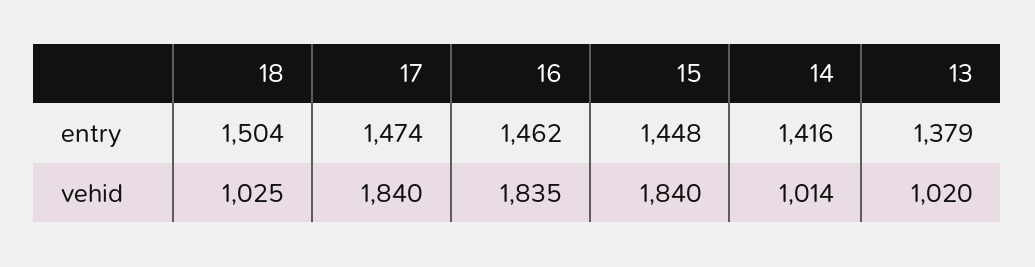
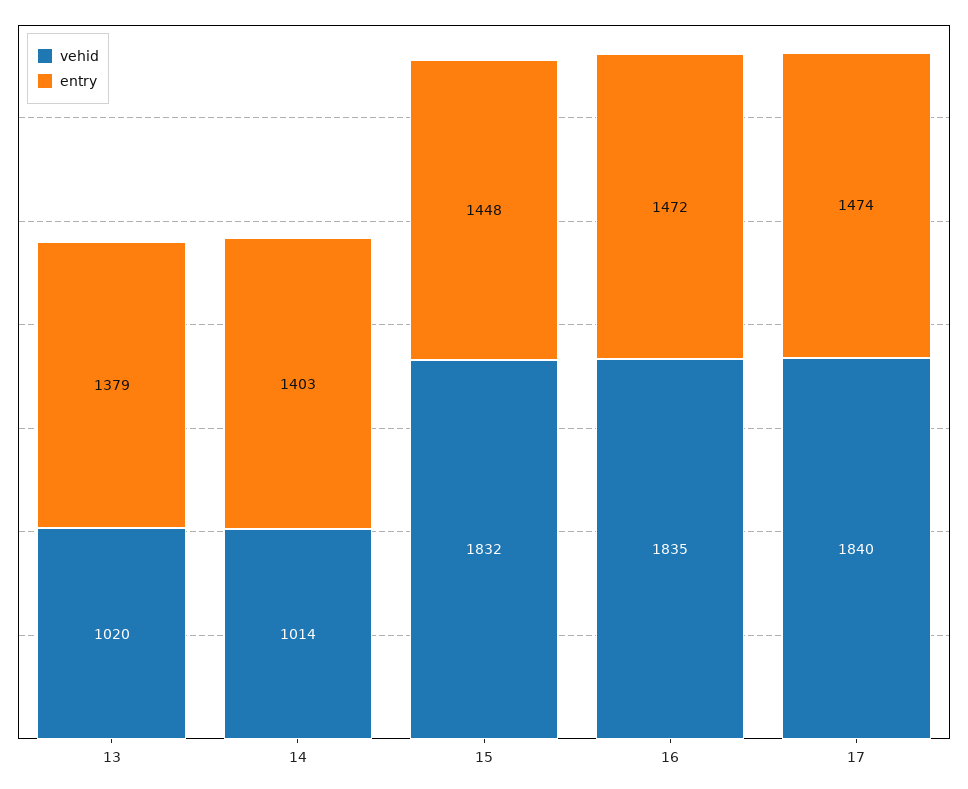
entry, 18: 1504 -> none
entry, 16: 1462 -> 1472
entry, 14: 1416 -> 1403
vehid, 18: 1025 -> none
vehid, 15: 1840 -> 1832

